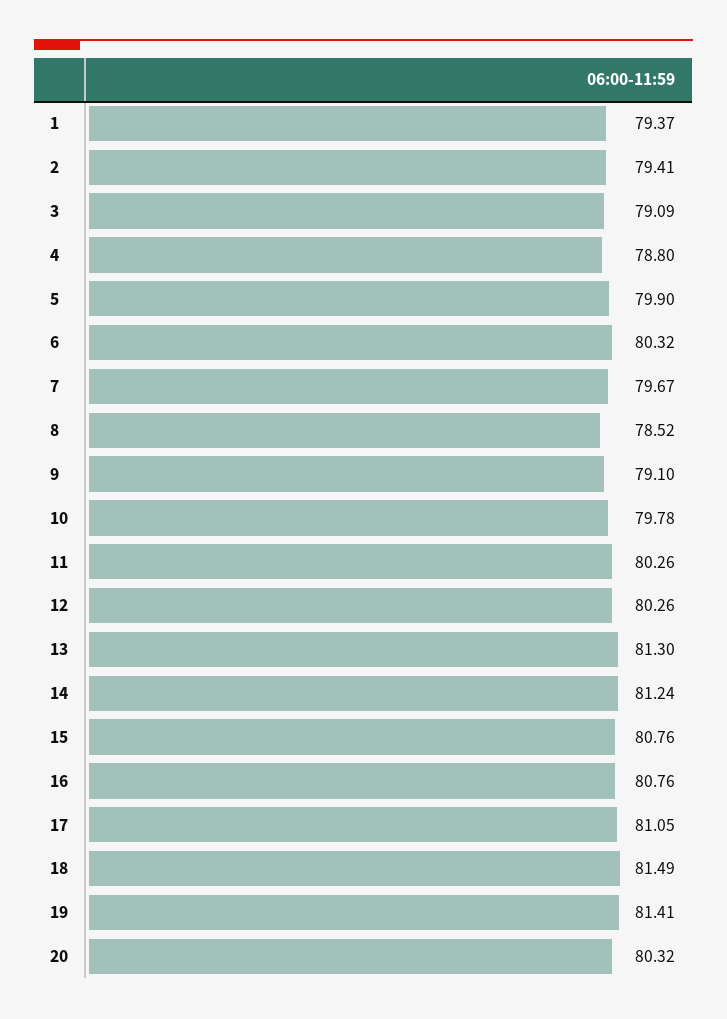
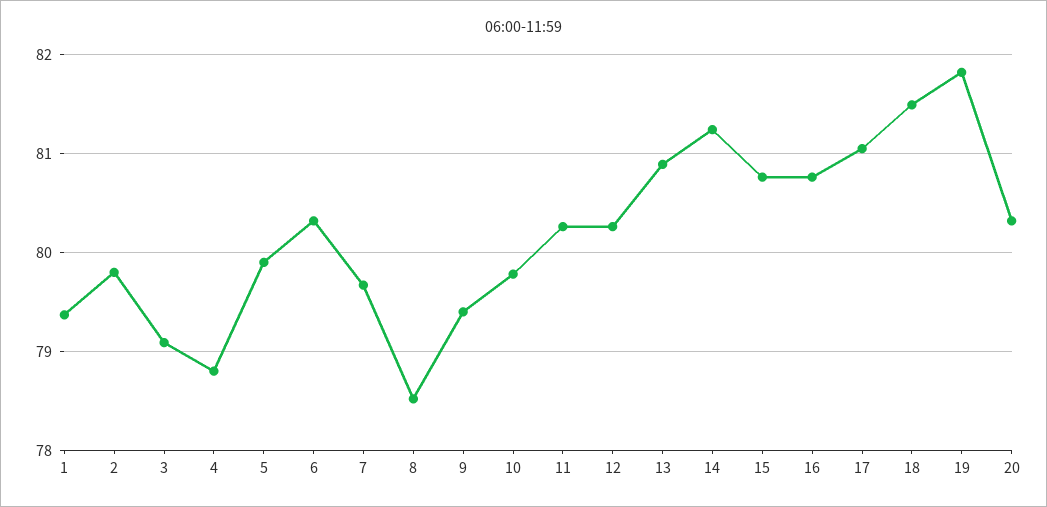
2: 79.41 -> 79.8
9: 79.1 -> 79.4
13: 81.3 -> 80.9
19: 81.41 -> 81.8

